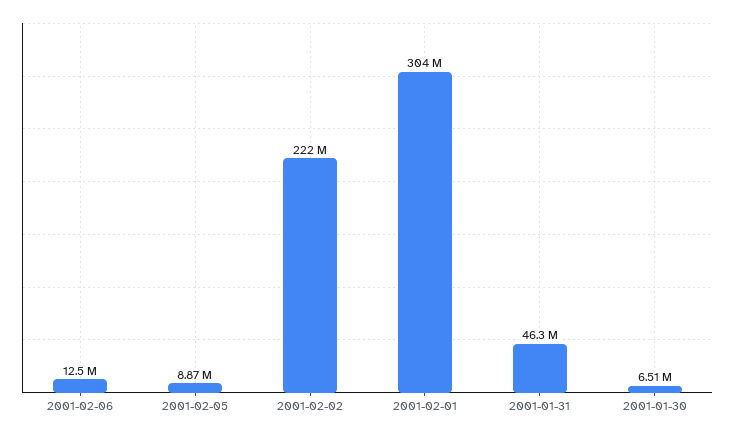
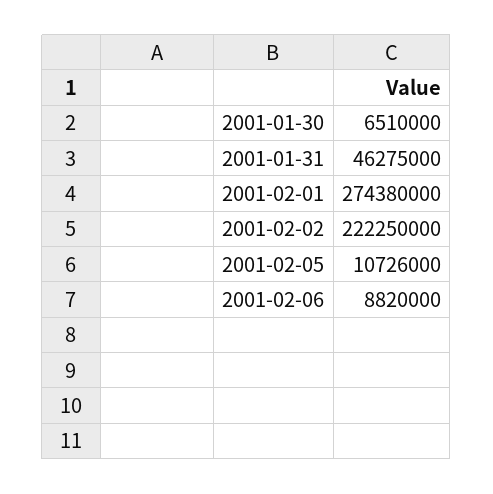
2001-02-06: 12500000 -> 8820000
2001-02-05: 8870000 -> 10726000
2001-02-01: 304000000 -> 274380000

